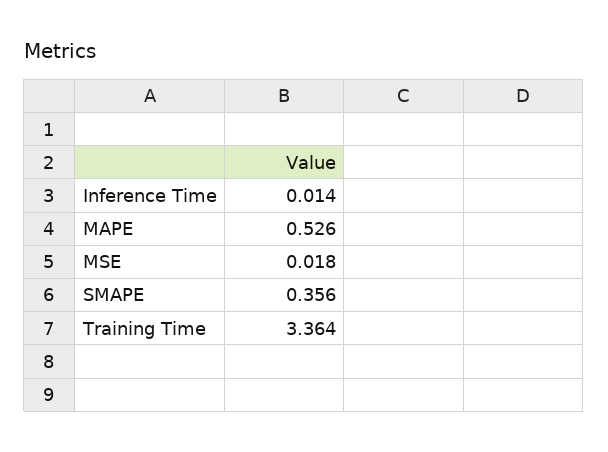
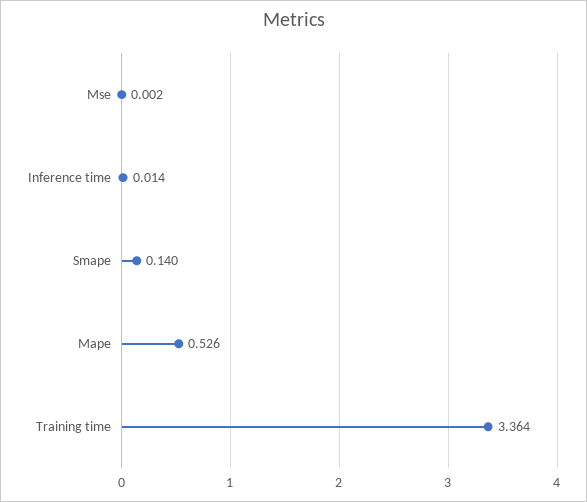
MSE: 0.018 -> 0.002
SMAPE: 0.356 -> 0.14

